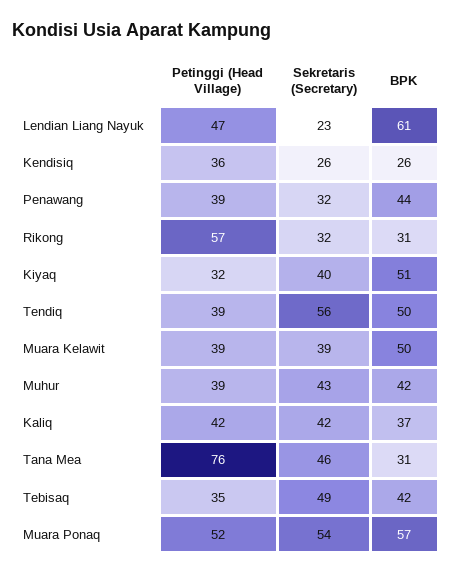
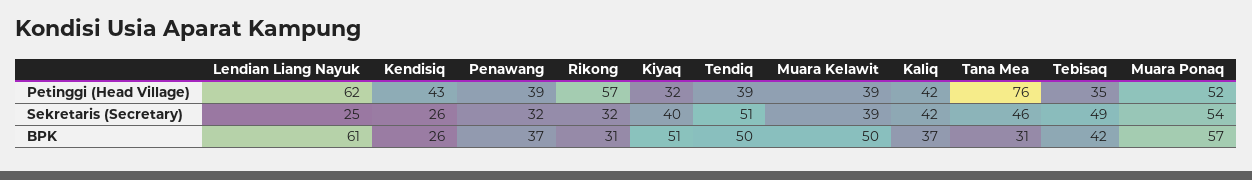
Petinggi (Head Village), Lendian Liang Nayuk: 47 -> 62
Sekretaris (Secretary), Lendian Liang Nayuk: 23 -> 25
Petinggi (Head Village), Kendisiq: 36 -> 43
BPK, Penawang: 44 -> 37
Sekretaris (Secretary), Tendiq: 56 -> 51
Petinggi (Head Village), Muhur: 39 -> none
Sekretaris (Secretary), Muhur: 43 -> none
BPK, Muhur: 42 -> none

